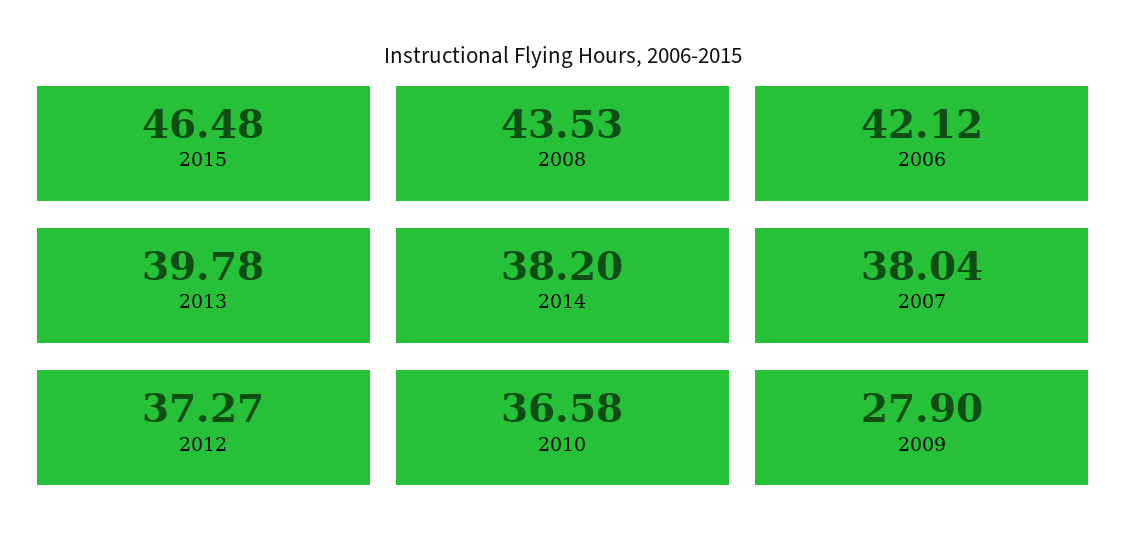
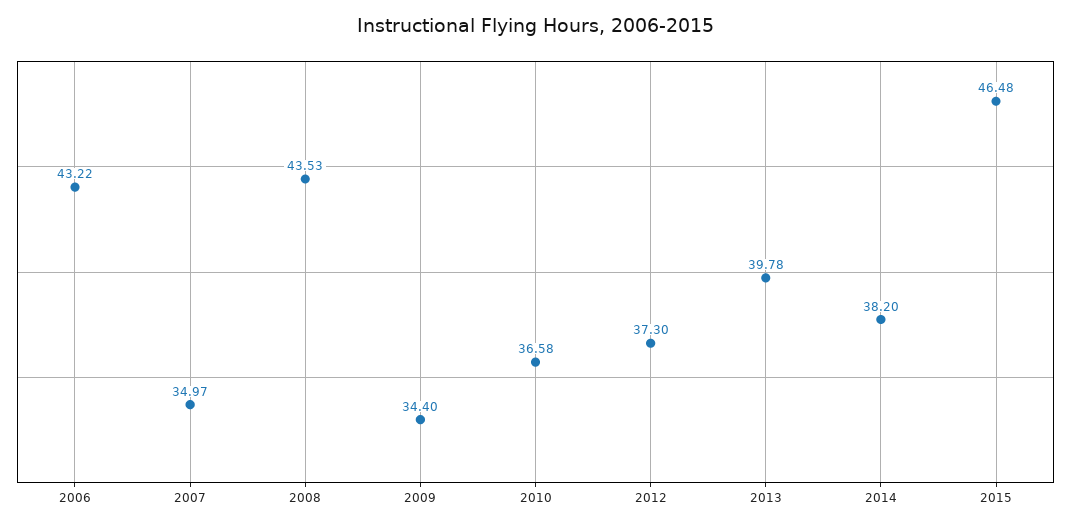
2006: 42.12 -> 43.22
2007: 38.04 -> 34.97
2012: 37.27 -> 37.3
2009: 27.9 -> 34.4

